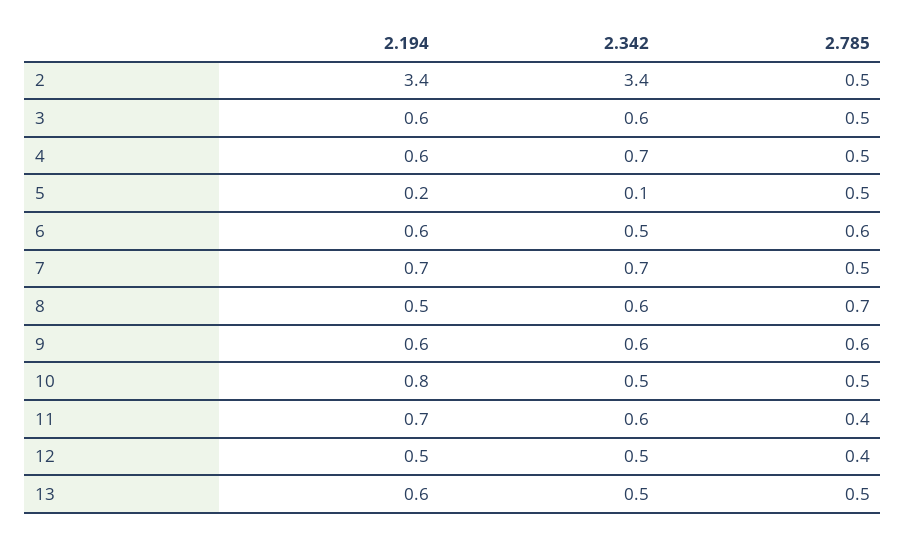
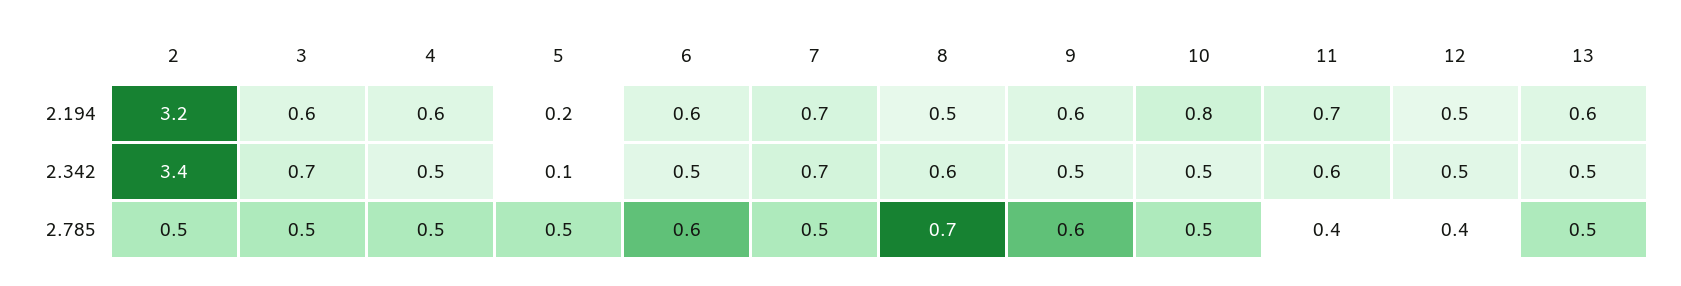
2.194, 2: 3.4 -> 3.2
2.342, 3: 0.6 -> 0.7
2.342, 4: 0.7 -> 0.5
2.342, 9: 0.6 -> 0.5

